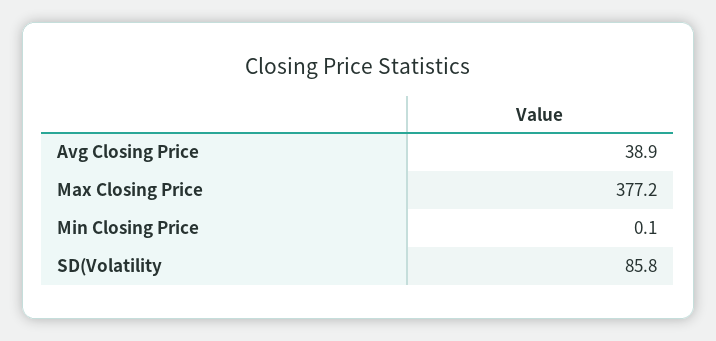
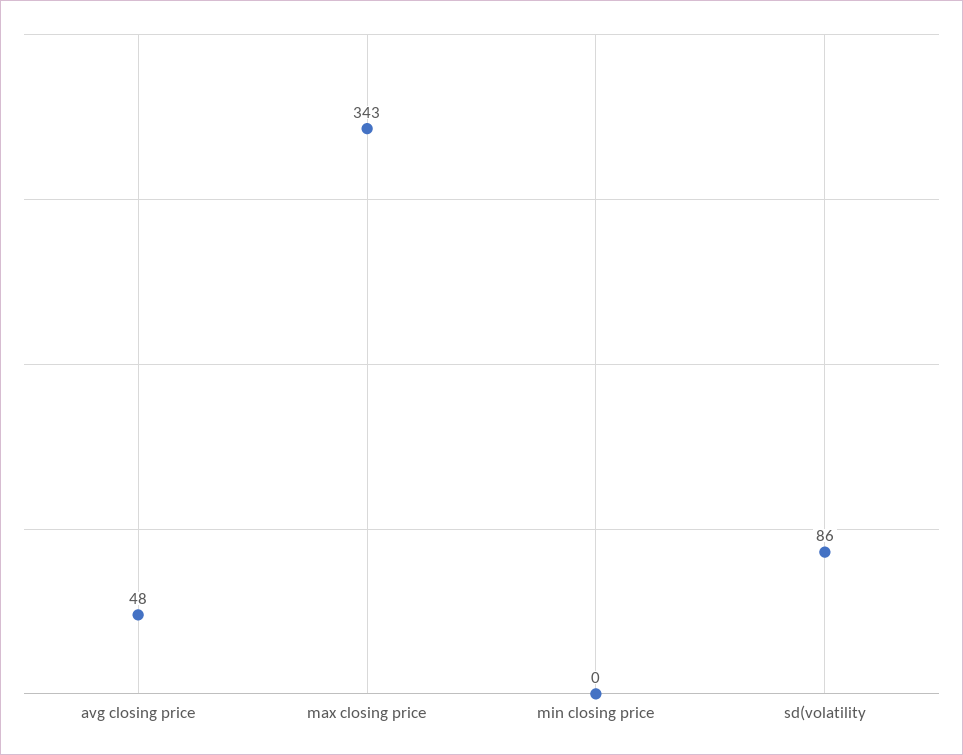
Avg Closing Price: 38.9 -> 48
Max Closing Price: 377.2 -> 343

